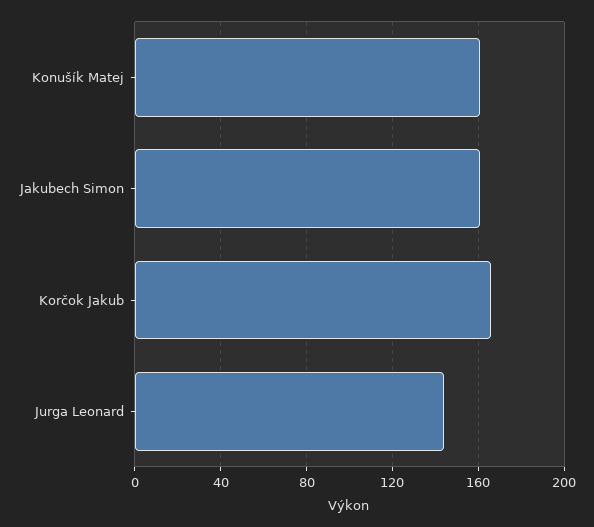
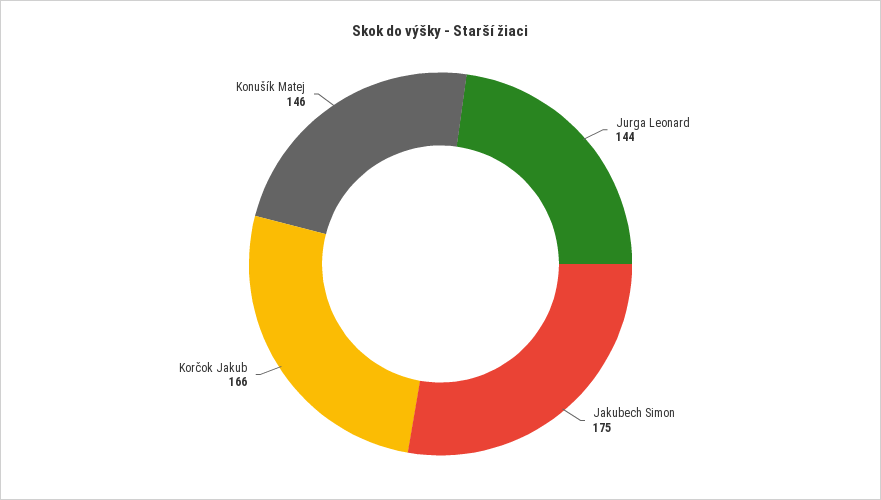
Konušík Matej: 160 -> 146
Jakubech Simon: 160 -> 175

